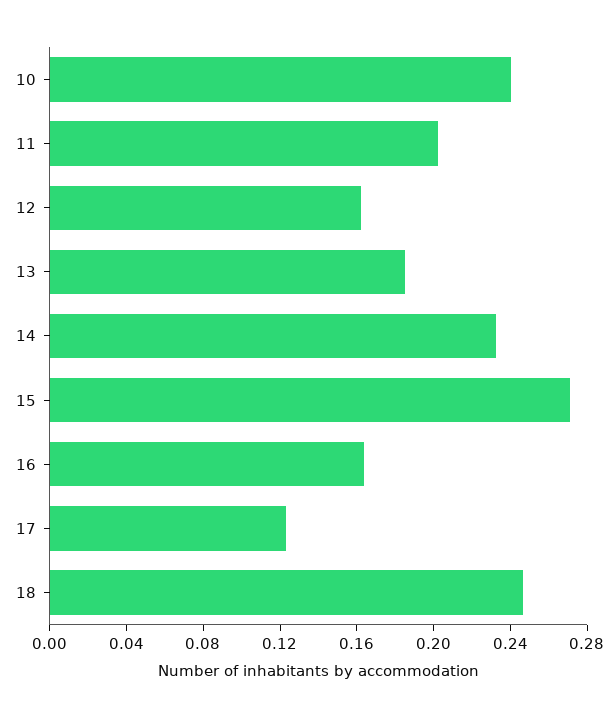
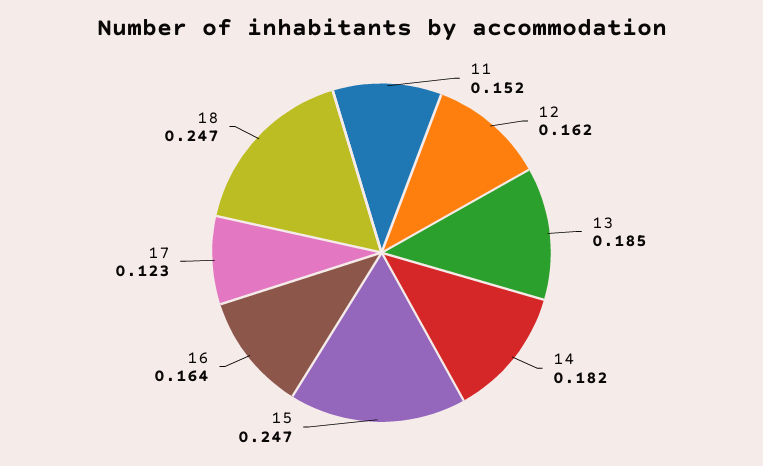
10: 0.24 -> none
11: 0.2 -> 0.152
14: 0.23 -> 0.182
15: 0.27 -> 0.247

